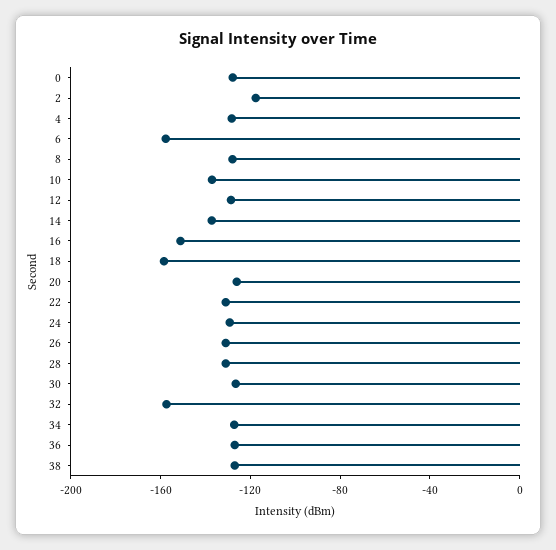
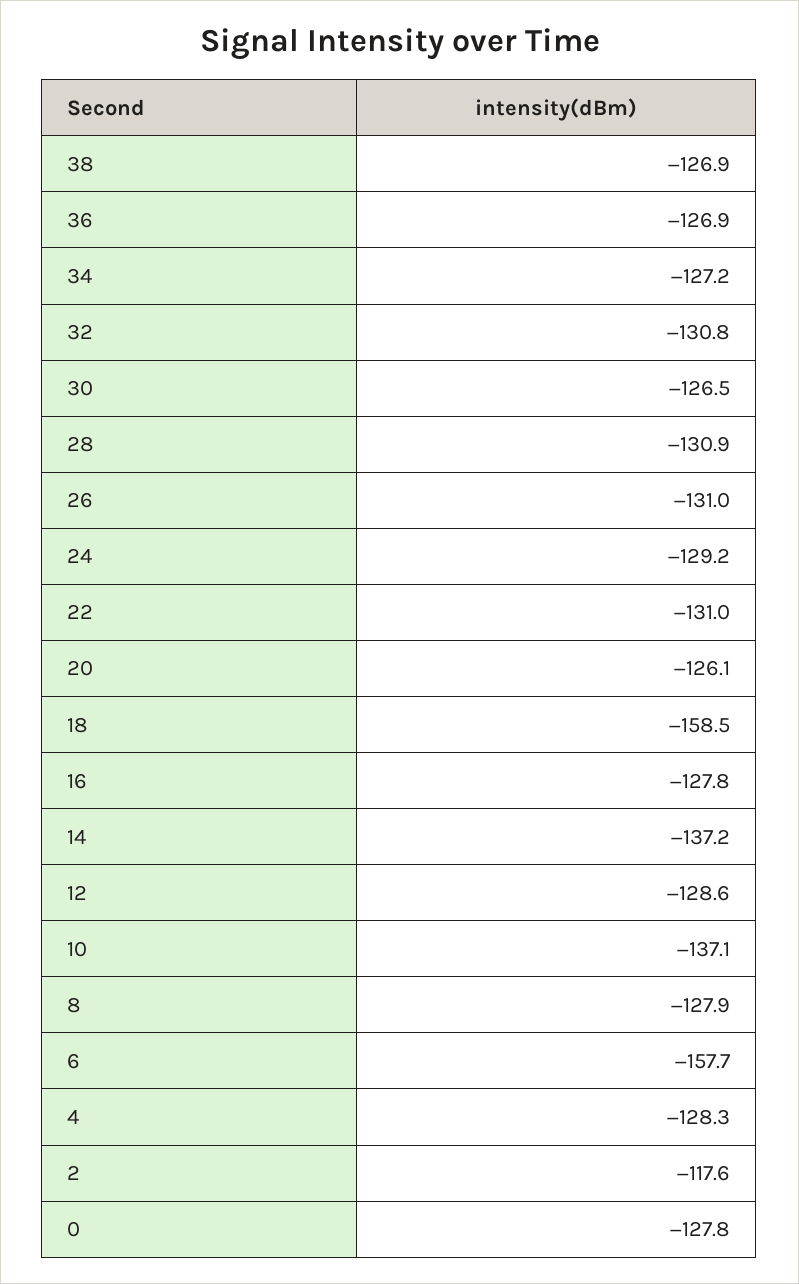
16: -150 -> -127.8
32: -160 -> -130.8

